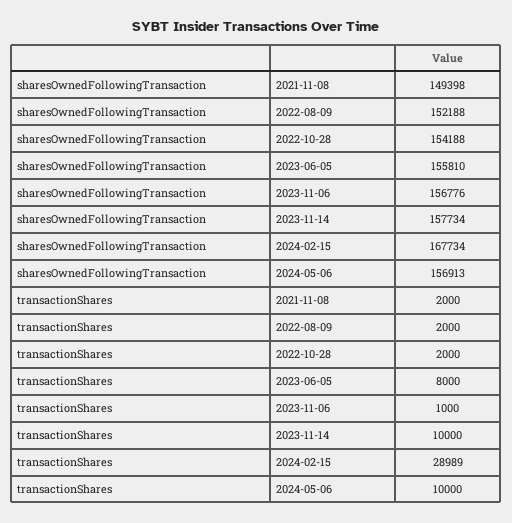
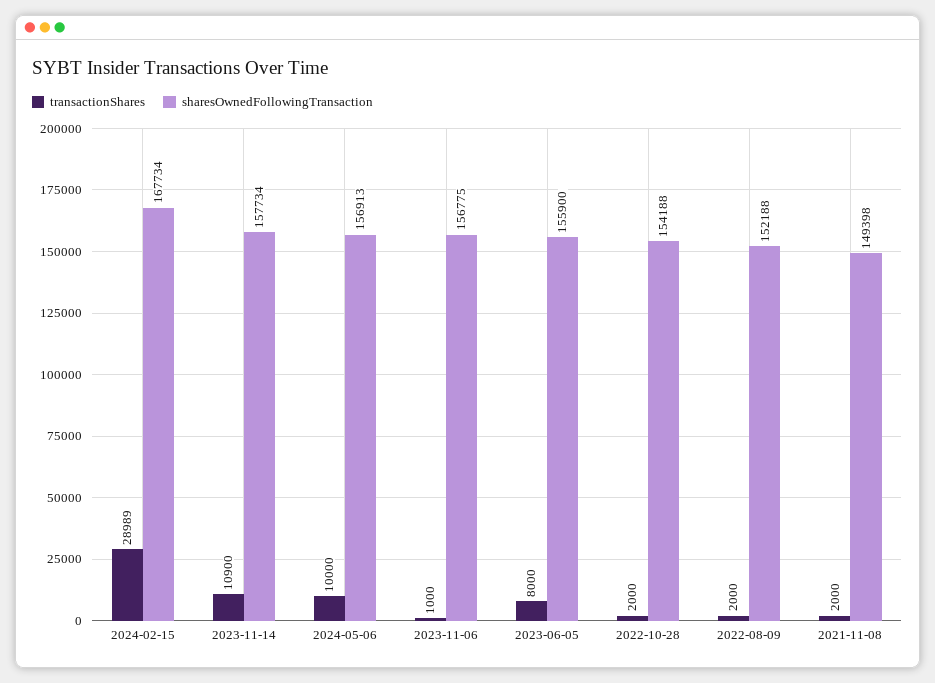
sharesOwnedFollowingTransaction, 2023-06-05: 155810 -> 155900
sharesOwnedFollowingTransaction, 2023-11-06: 156776 -> 156775
transactionShares, 2023-11-14: 10000 -> 10900

